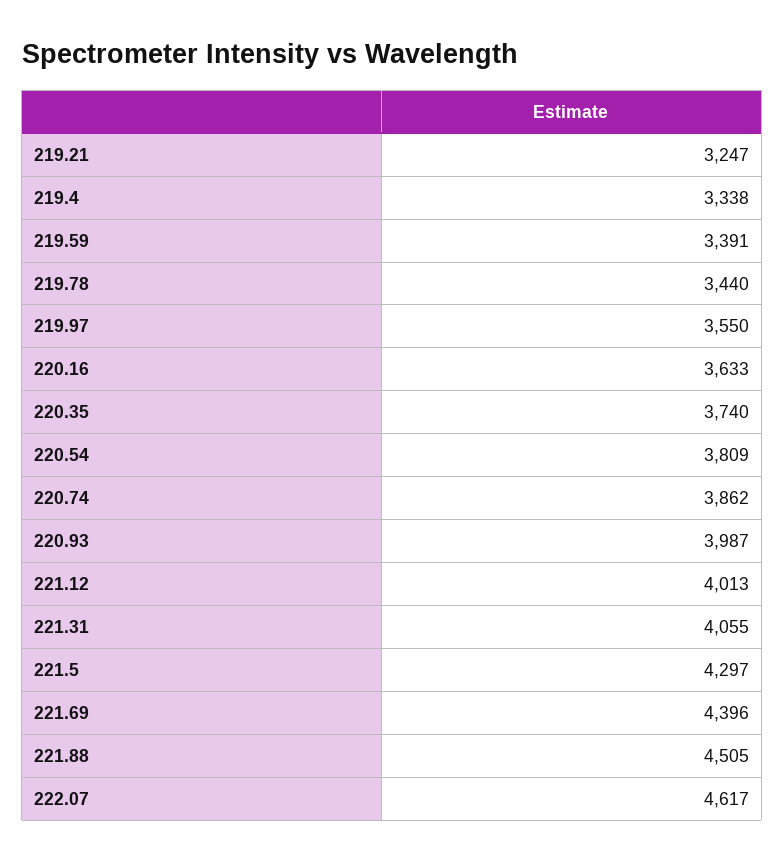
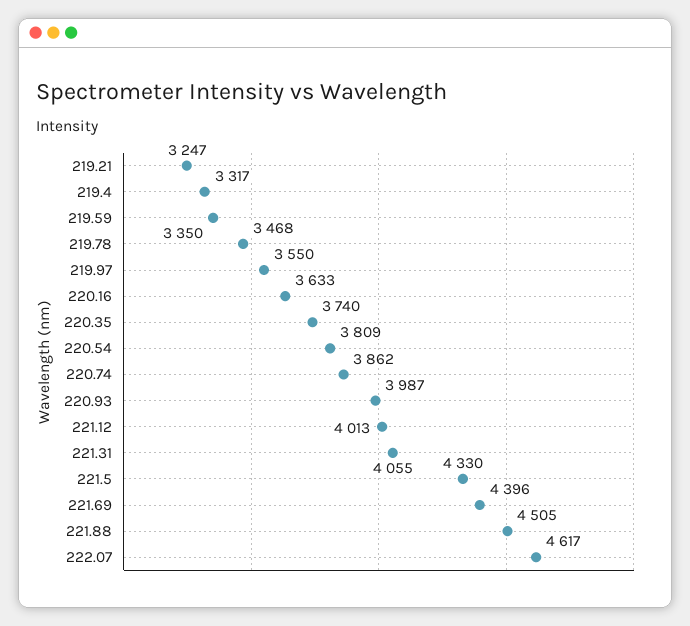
219.4: 3338 -> 3317
219.59: 3391 -> 3350
219.78: 3440 -> 3468
221.5: 4297 -> 4330

